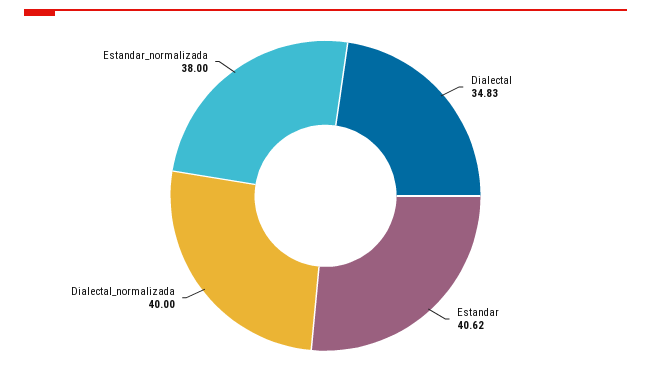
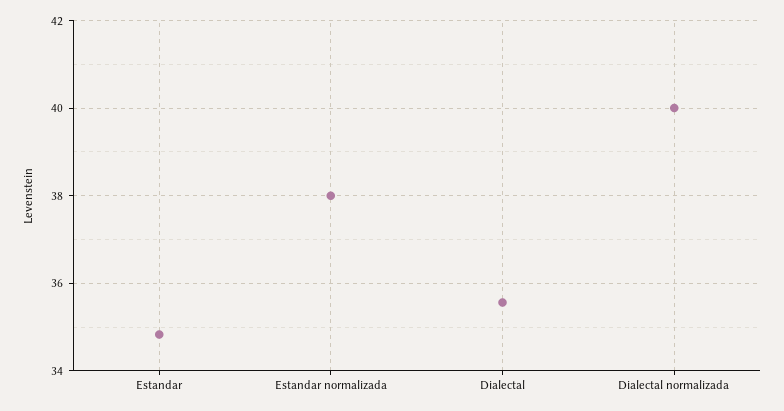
Dialectal: 34.83 -> 35.6
Estandar: 40.62 -> 34.8

